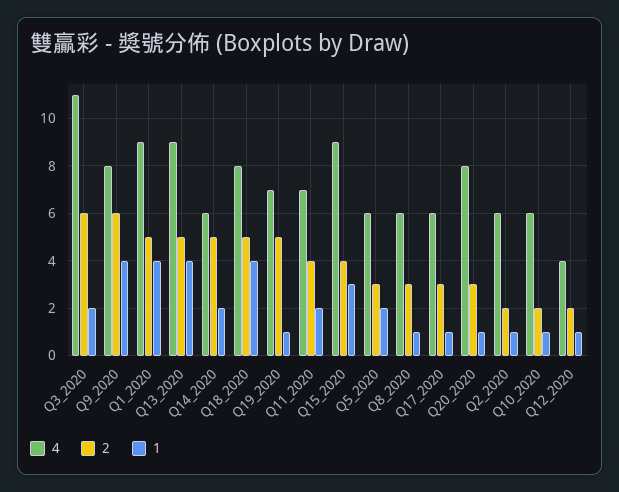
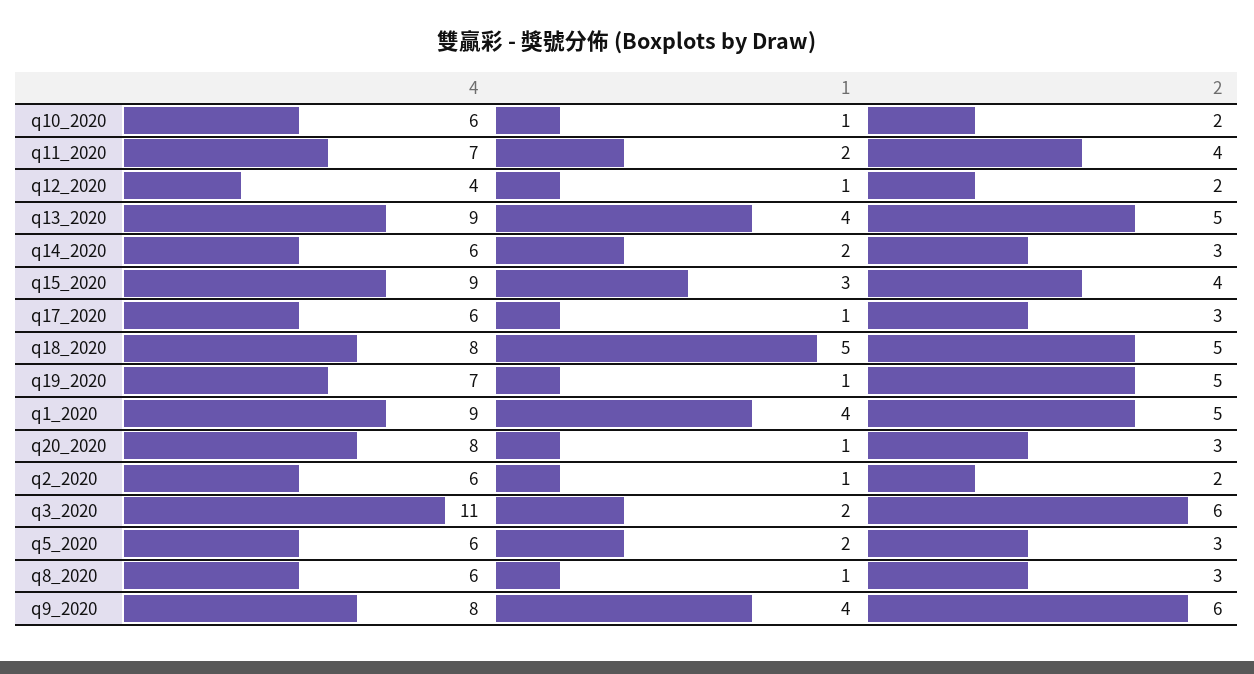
2, Q14_2020: 5 -> 3
1, Q18_2020: 4 -> 5

